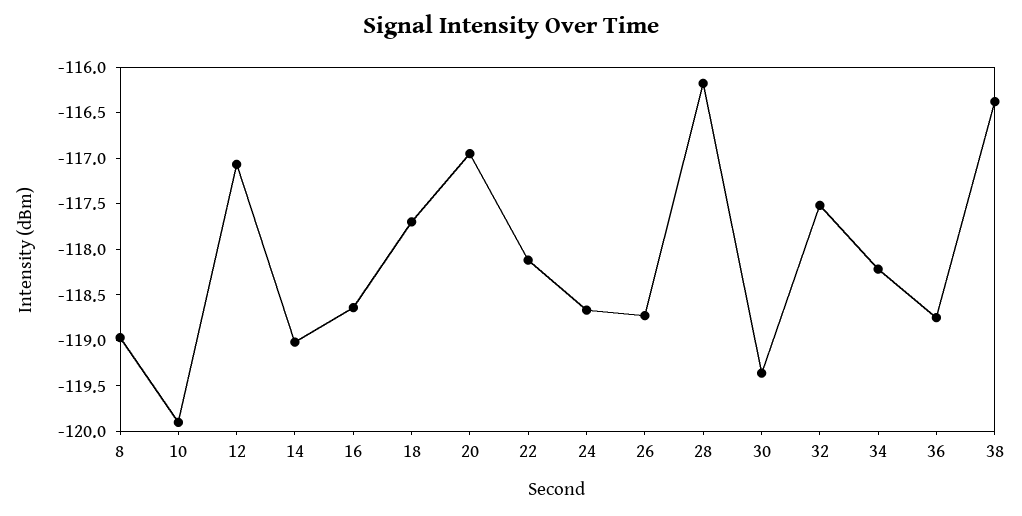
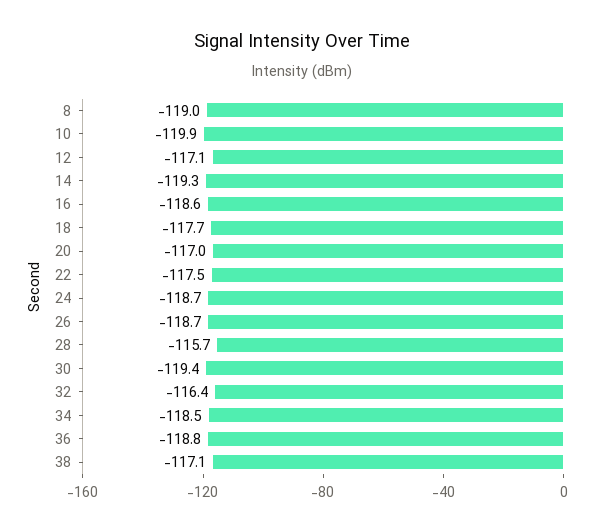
14: -119 -> -119.3
22: -118.1 -> -117.5
28: -116.2 -> -115.7
32: -117.5 -> -116.4
34: -118.2 -> -118.5
38: -116.4 -> -117.1

